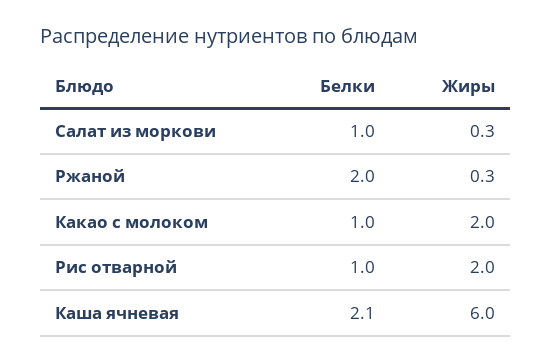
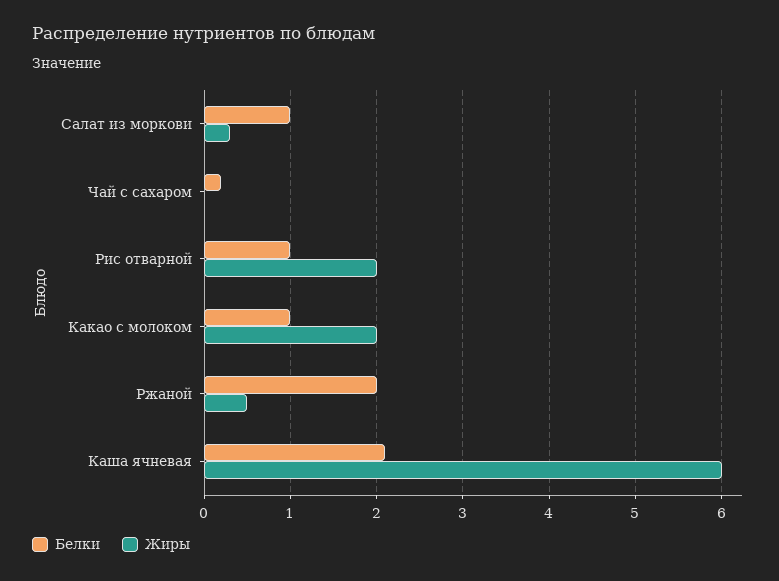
Жиры, Ржаной: 0.3 -> 0.5
Белки, Чай с сахаром: none -> 0.2
Жиры, Чай с сахаром: none -> 0

